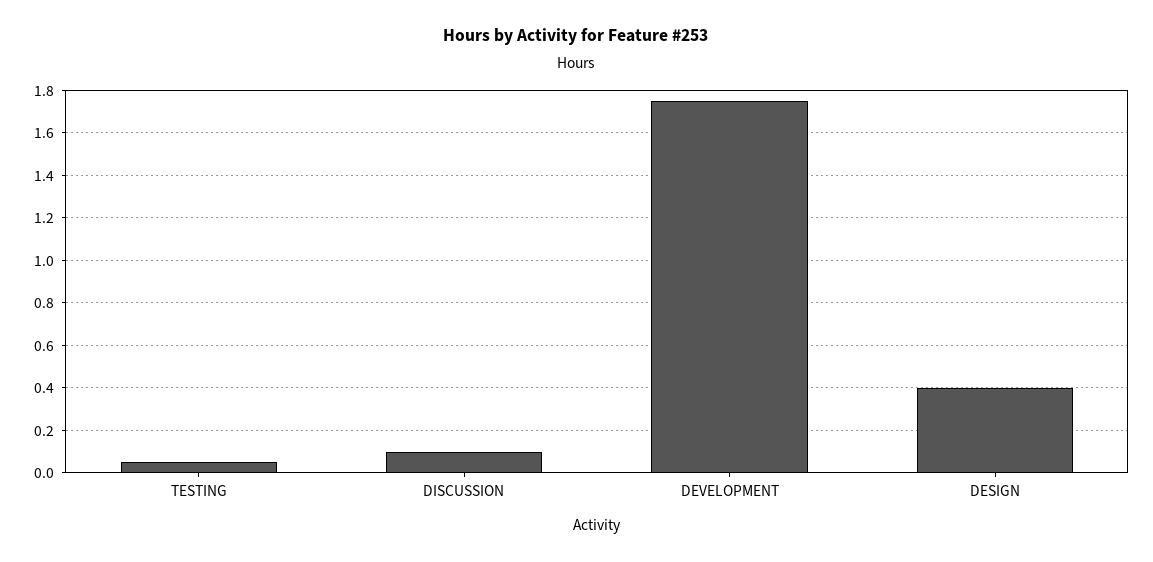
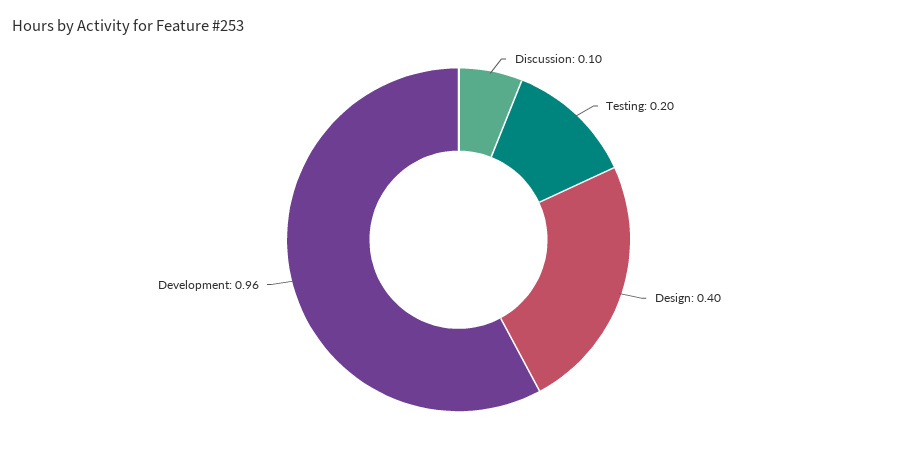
TESTING: 0.05 -> 0.2
DEVELOPMENT: 1.75 -> 0.96

